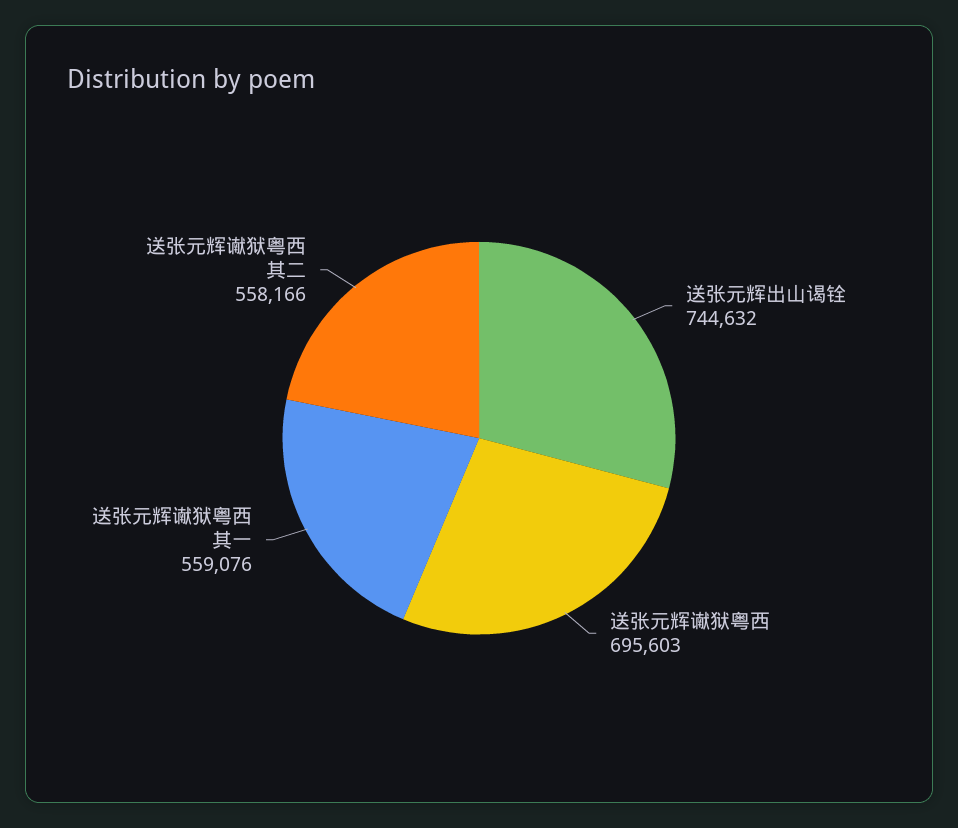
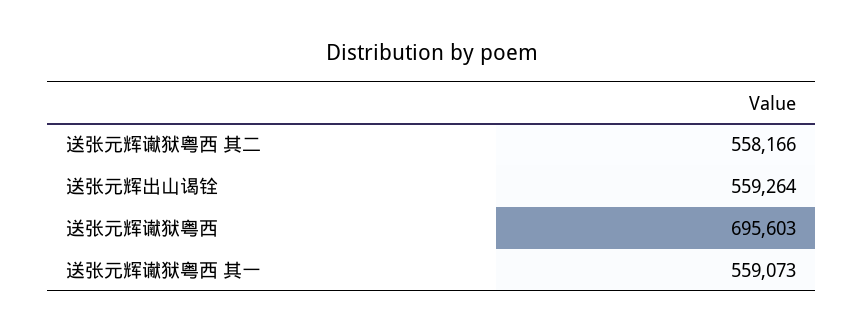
送张元辉出山谒铨: 744632 -> 559264
送张元辉谳狱粤西 其一: 559076 -> 559073

